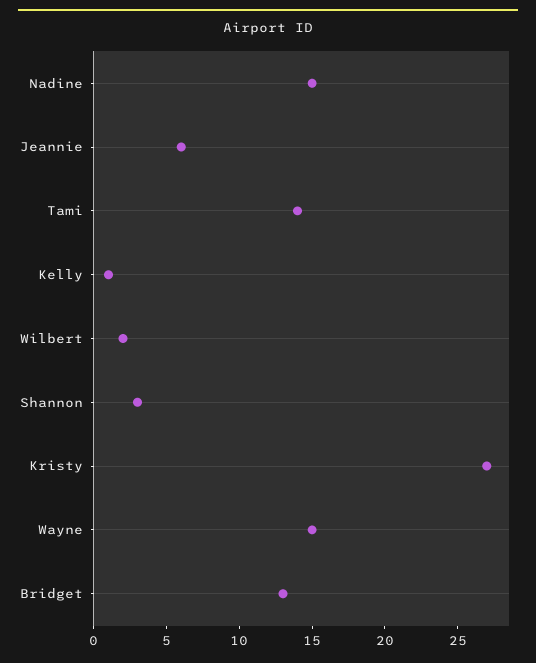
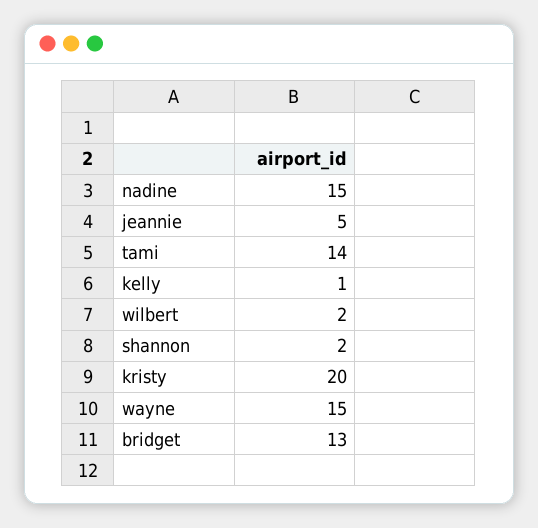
Jeannie: 6 -> 5
Shannon: 3 -> 2
Kristy: 27 -> 20

